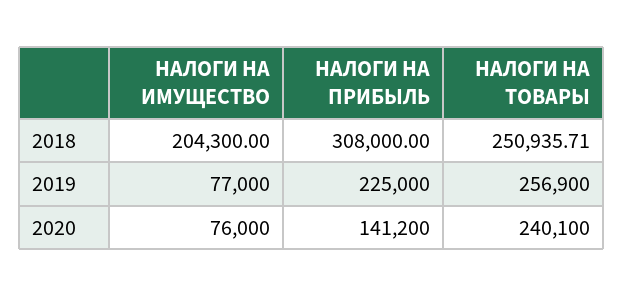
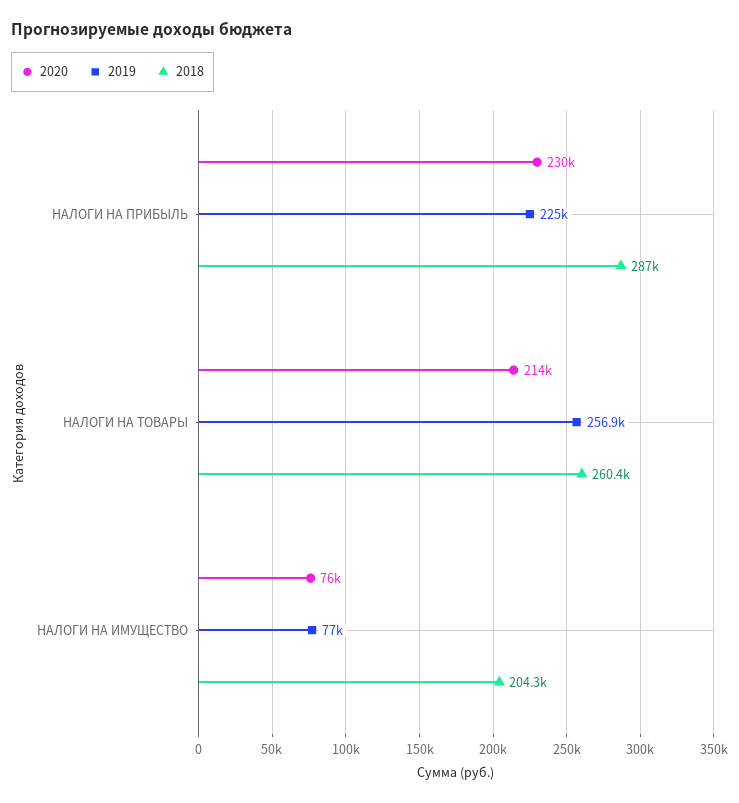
2018, НАЛОГИ НА ПРИБЫЛЬ: 308000 -> 287000
2018, НАЛОГИ НА ТОВАРЫ: 250935.71 -> 260400
2020, НАЛОГИ НА ПРИБЫЛЬ: 141200 -> 230000
2020, НАЛОГИ НА ТОВАРЫ: 240100 -> 214000

